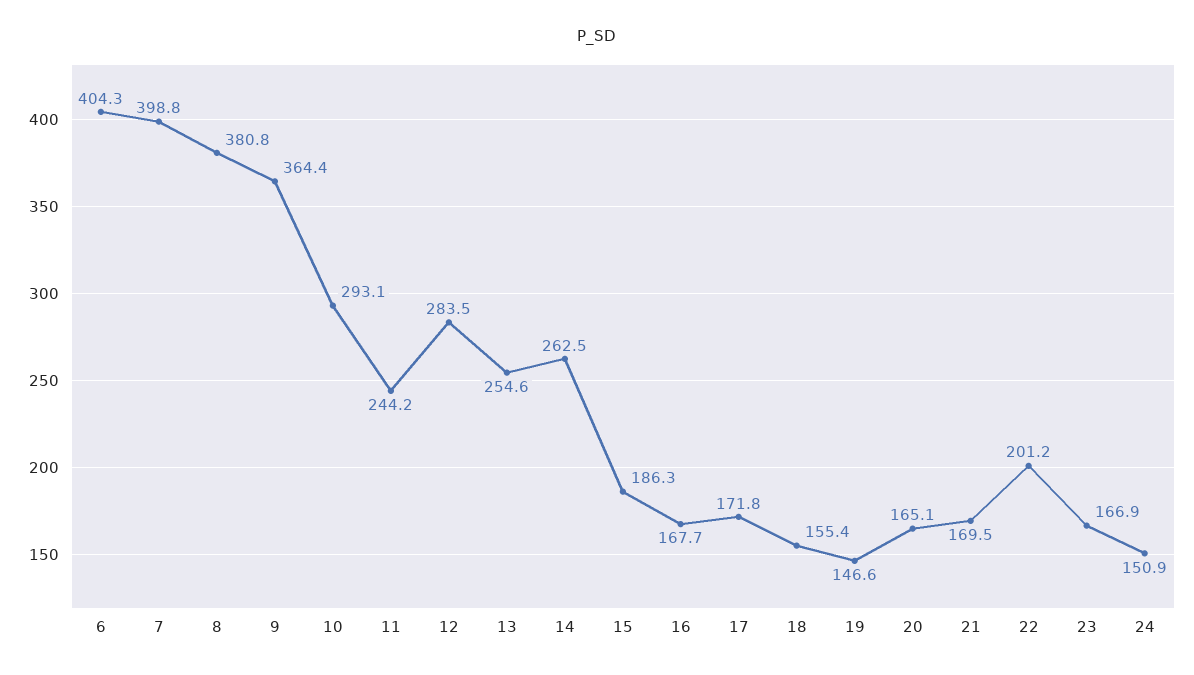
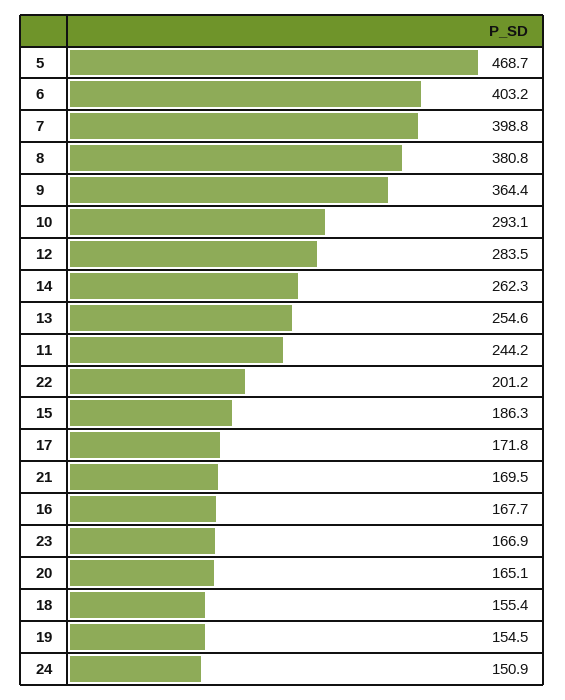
6: 404.3 -> 403.2
14: 262.5 -> 262.3
19: 146.6 -> 154.5
5: none -> 468.7

